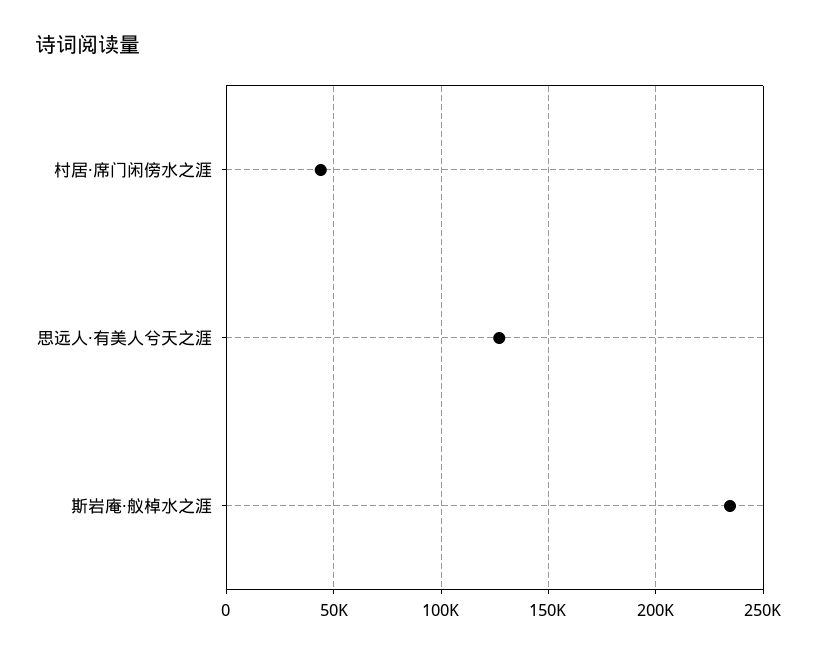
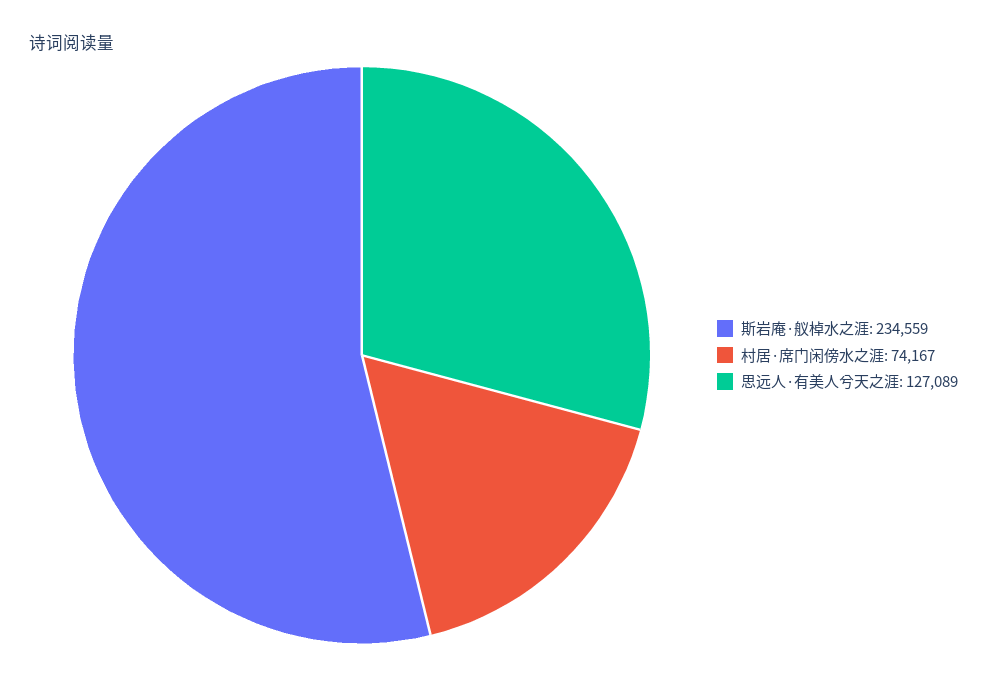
村居·席门闲傍水之涯: 45000 -> 74167

